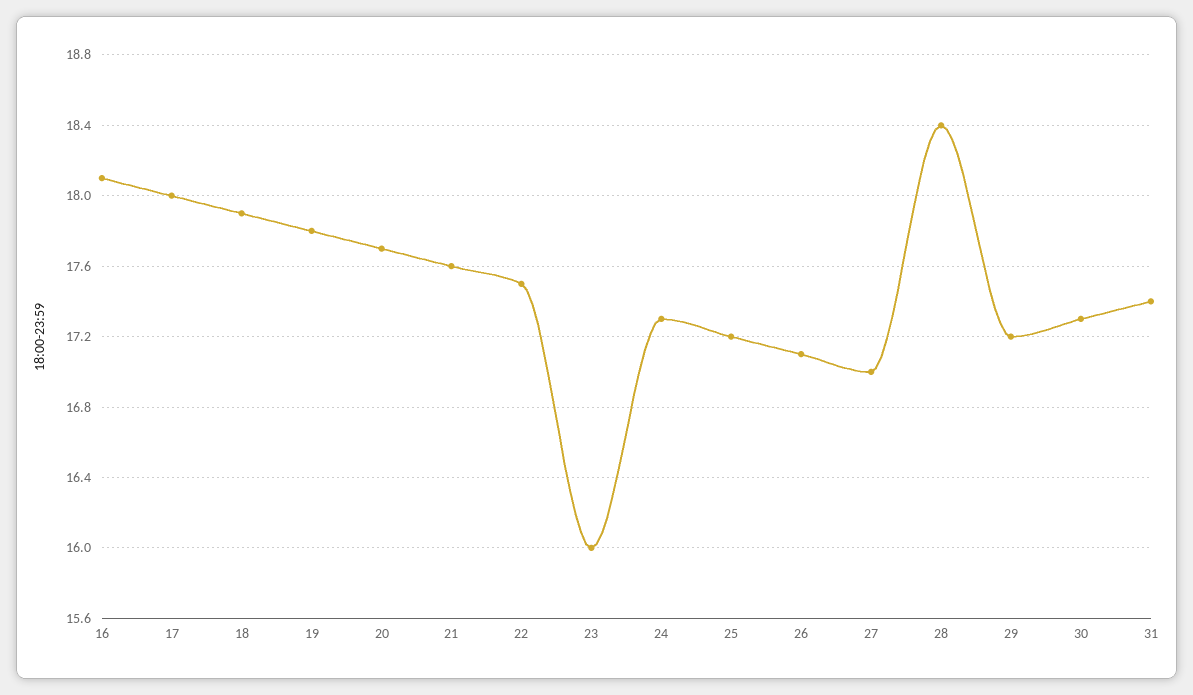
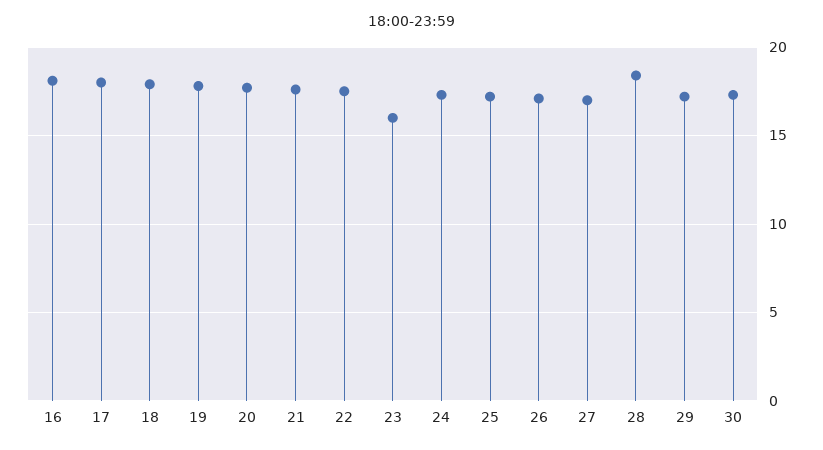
31: 17.4 -> none

